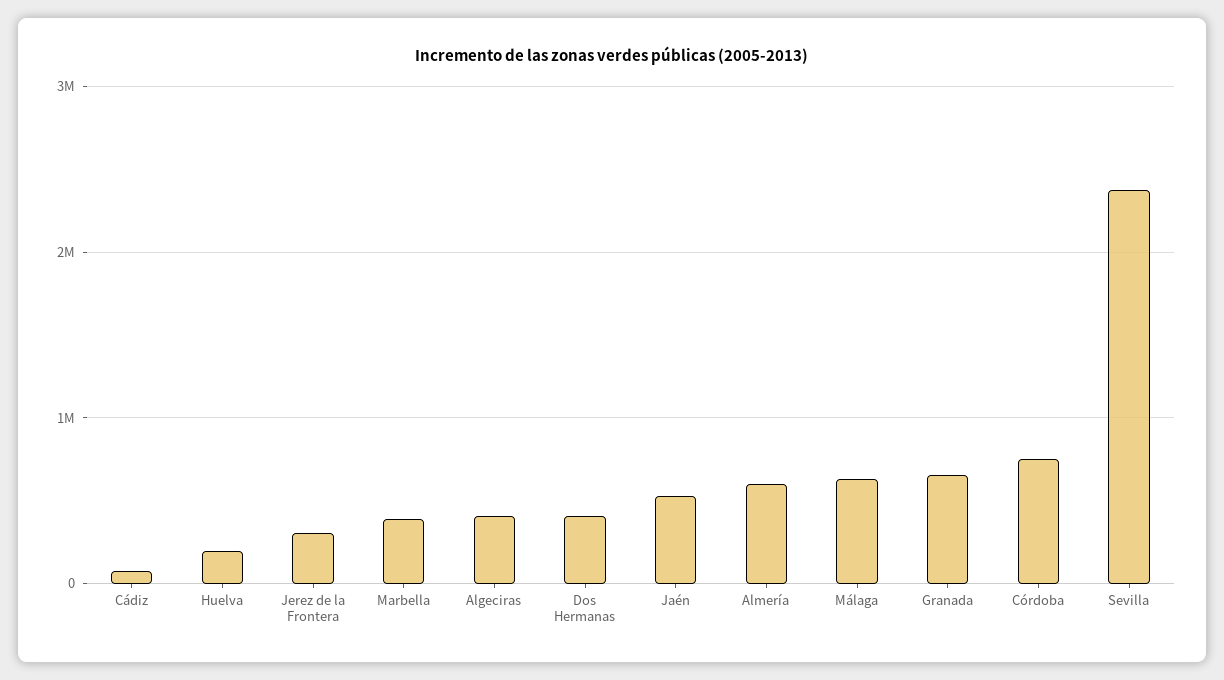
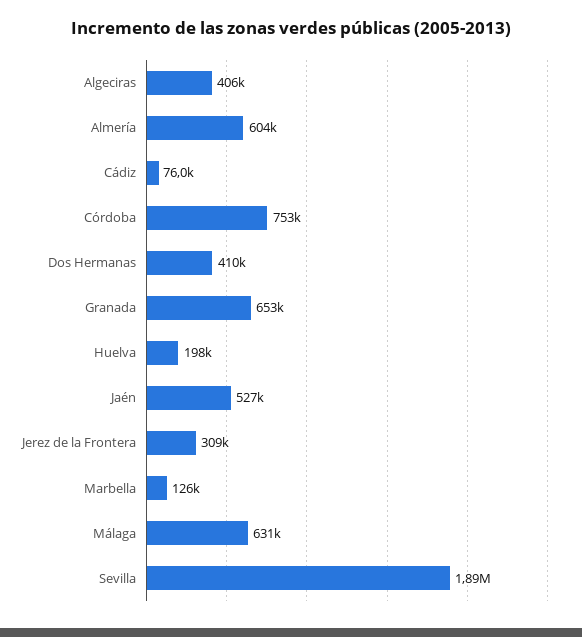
Marbella: 400000 -> 126000
Sevilla: 2400000 -> 1890000

